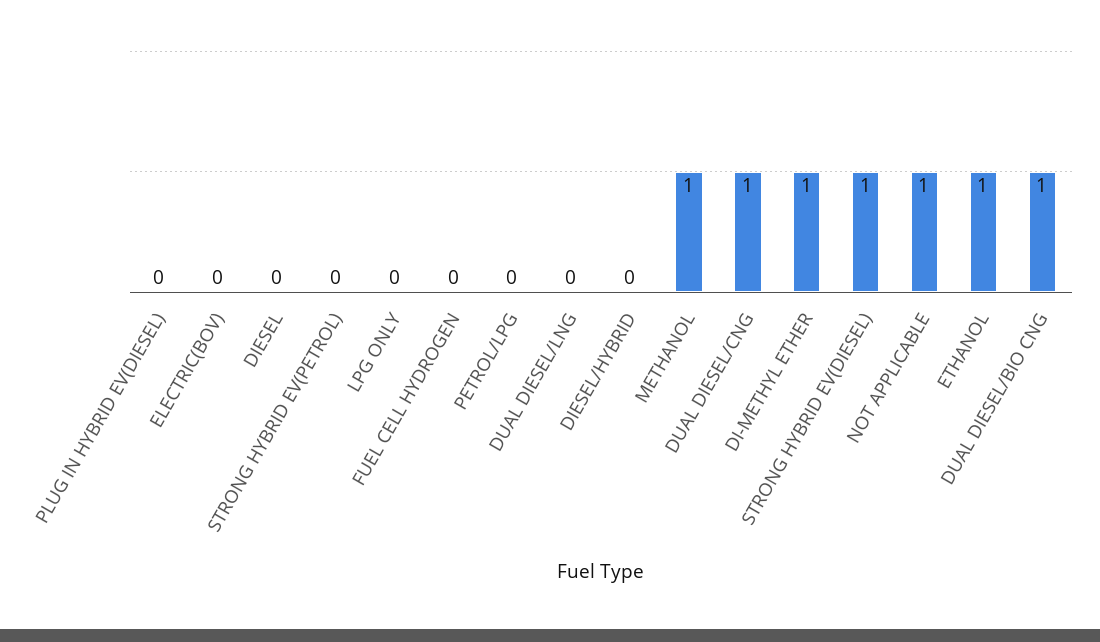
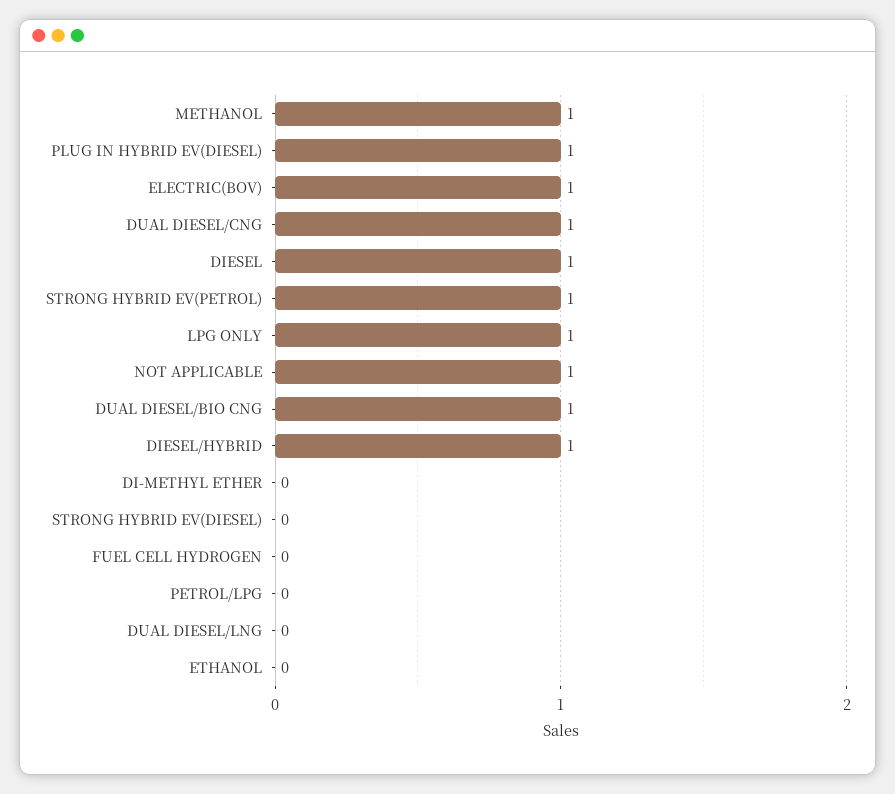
PLUG IN HYBRID EV(DIESEL): 0 -> 1
ELECTRIC(BOV): 0 -> 1
DIESEL: 0 -> 1
STRONG HYBRID EV(PETROL): 0 -> 1
LPG ONLY: 0 -> 1
DIESEL/HYBRID: 0 -> 1
DI-METHYL ETHER: 1 -> 0
STRONG HYBRID EV(DIESEL): 1 -> 0
ETHANOL: 1 -> 0

